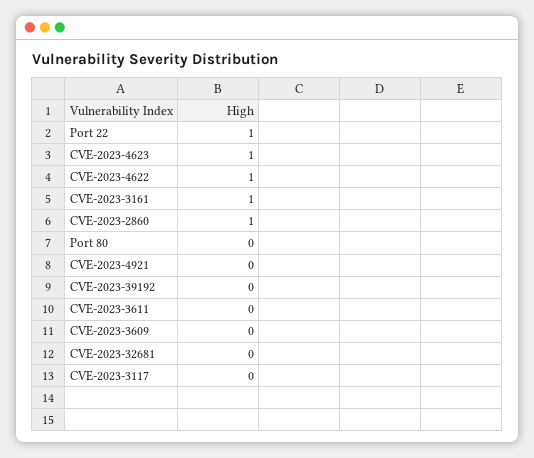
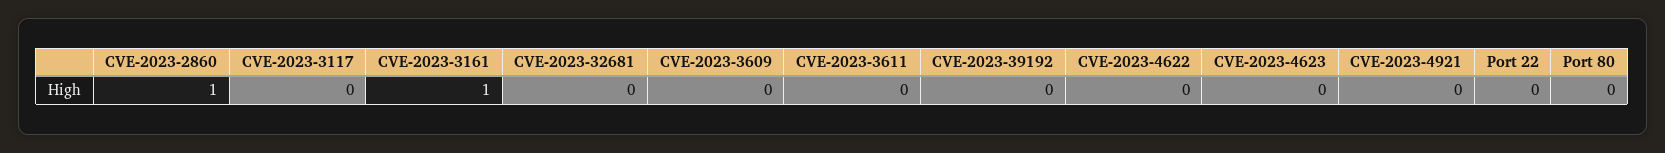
Port 22: 1 -> 0
CVE-2023-4623: 1 -> 0
CVE-2023-4622: 1 -> 0

